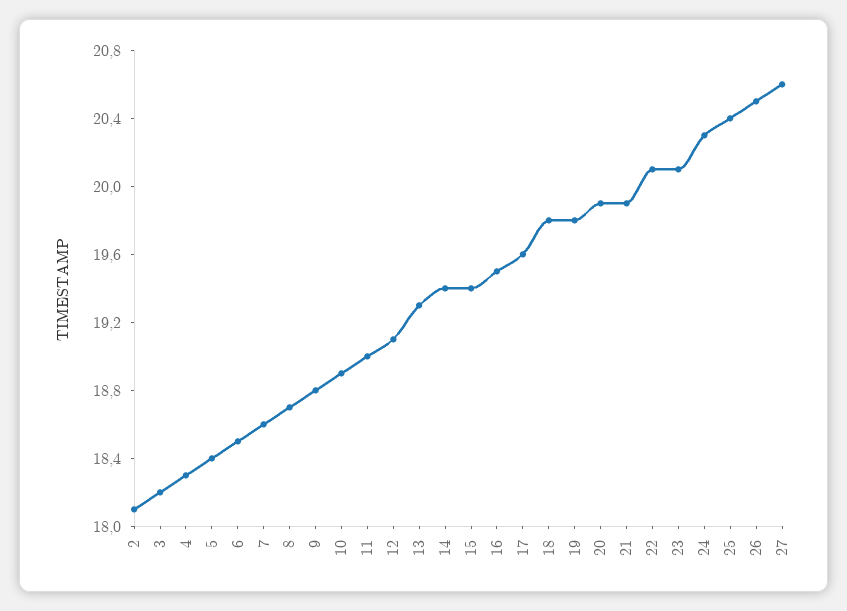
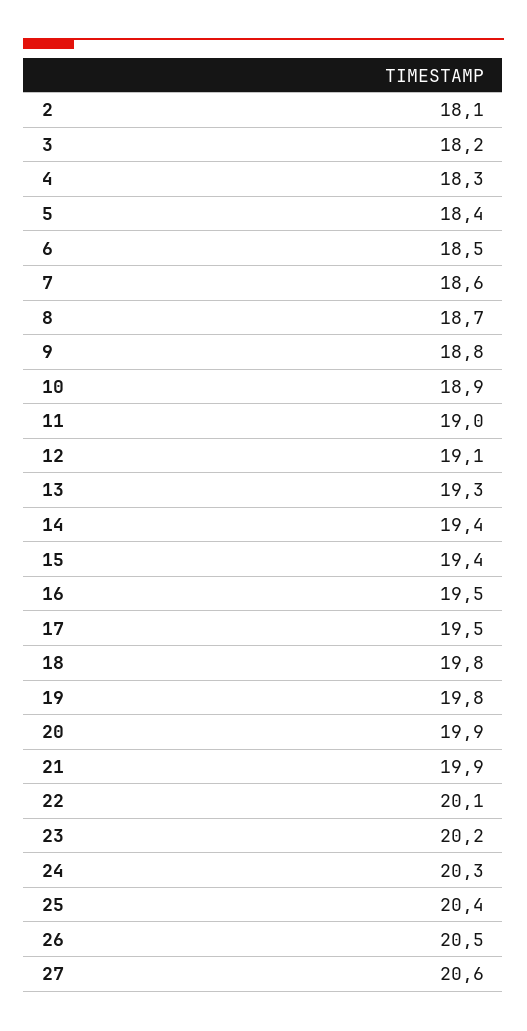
17: 19.6 -> 19.5
23: 20.1 -> 20.2

